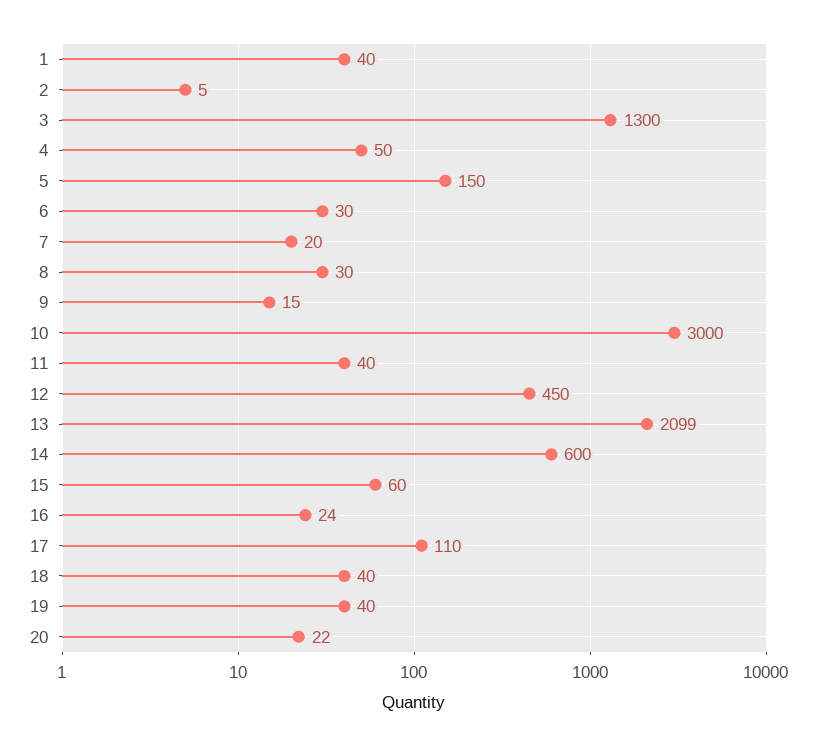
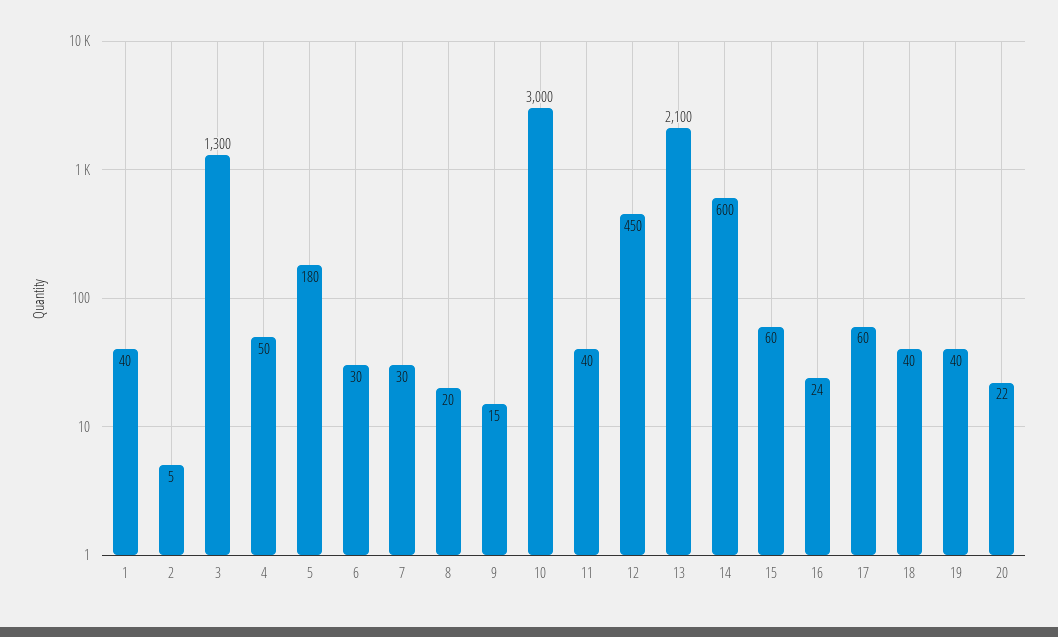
5: 150 -> 180
7: 20 -> 30
8: 30 -> 20
13: 2099 -> 2100
17: 110 -> 60

